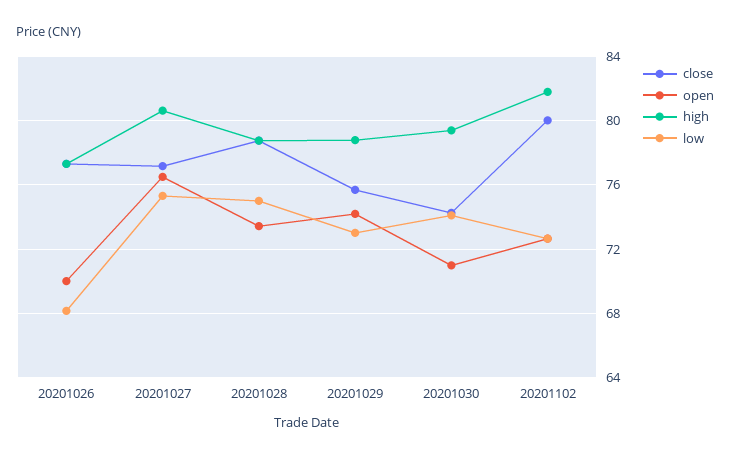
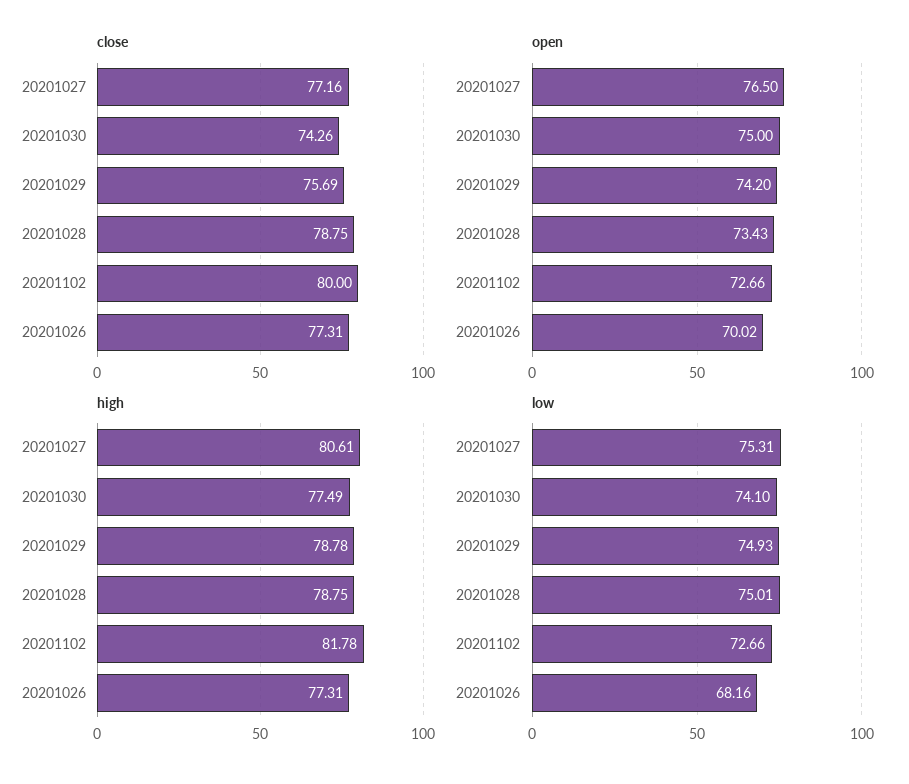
low, 20201029: 73 -> 74.93
open, 20201030: 71 -> 75
high, 20201030: 79.5 -> 77.49

